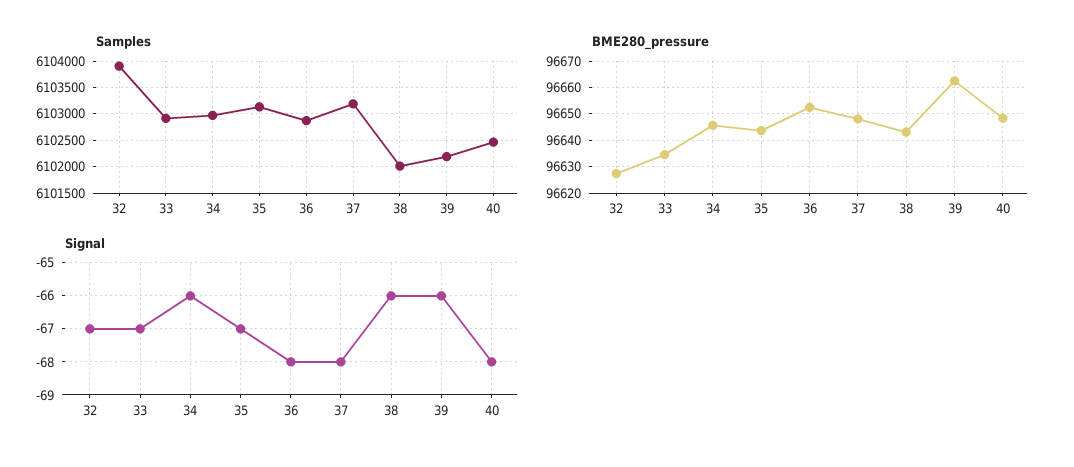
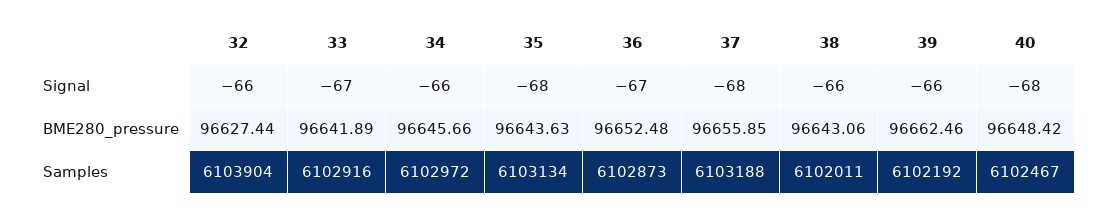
BME280_pressure, 33: 96635 -> 96641.89
BME280_pressure, 37: 96647.5 -> 96655.85
Signal, 32: -67 -> -66
Signal, 35: -67 -> -68
Signal, 36: -68 -> -67

